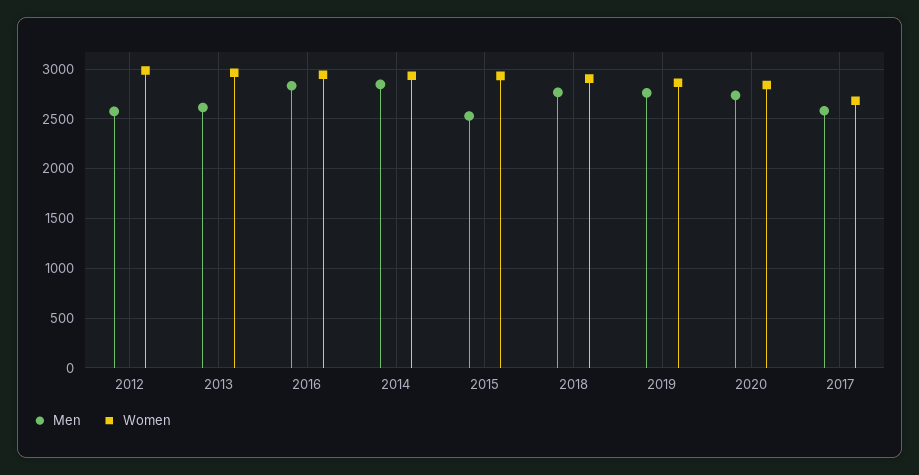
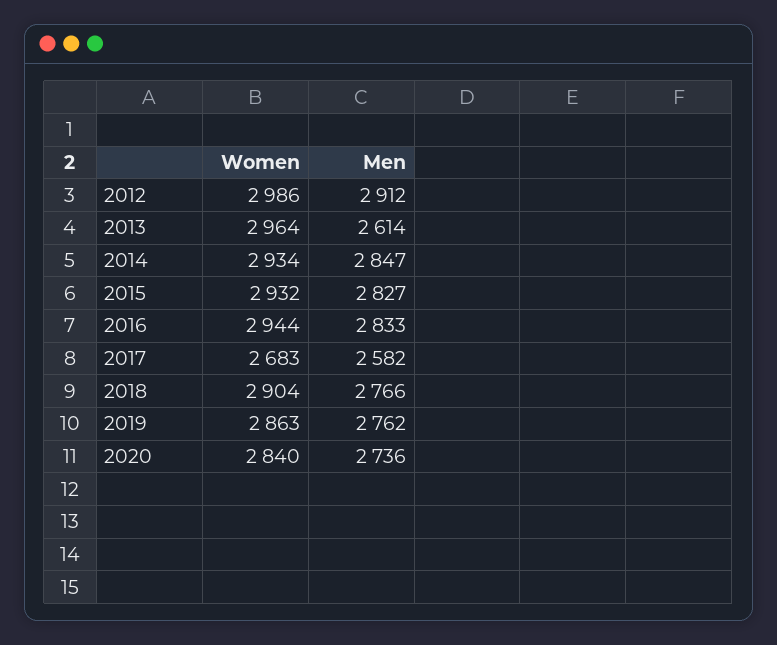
Men, 2012: 2600 -> 2912
Men, 2015: 2500 -> 2827

